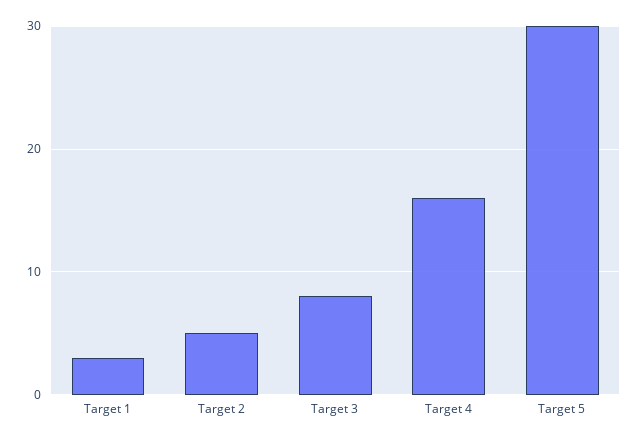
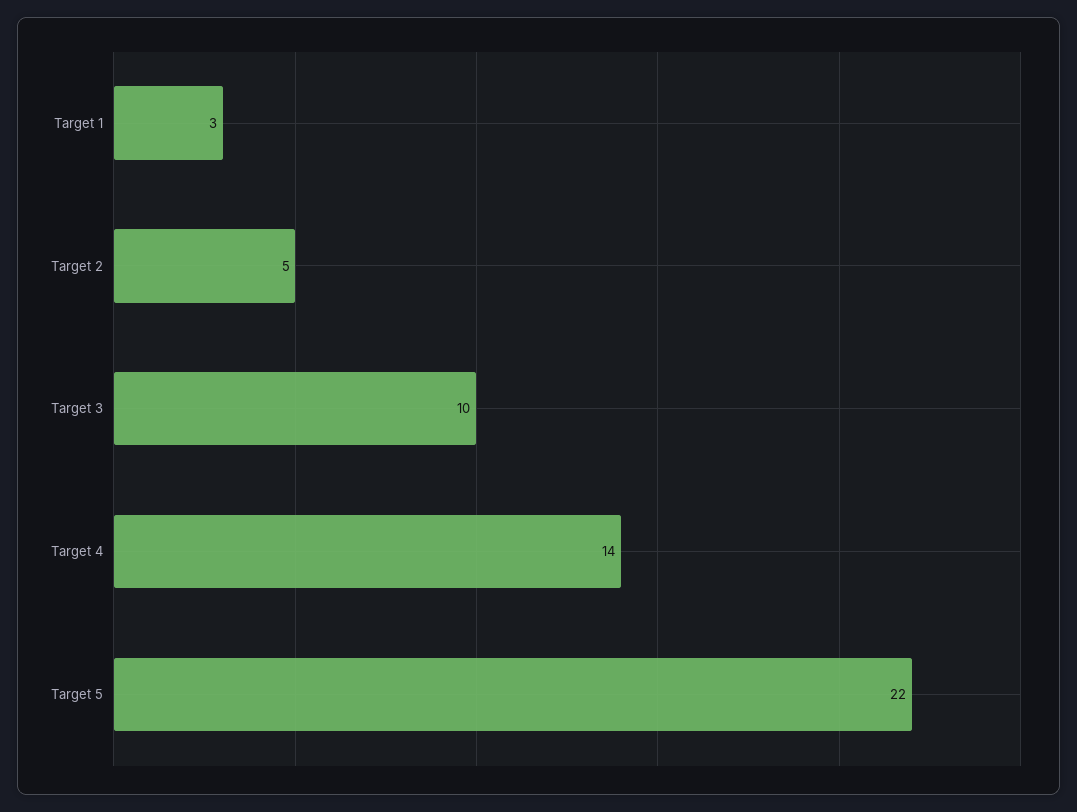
Target 3: 8 -> 10
Target 4: 16 -> 14
Target 5: 30 -> 22

